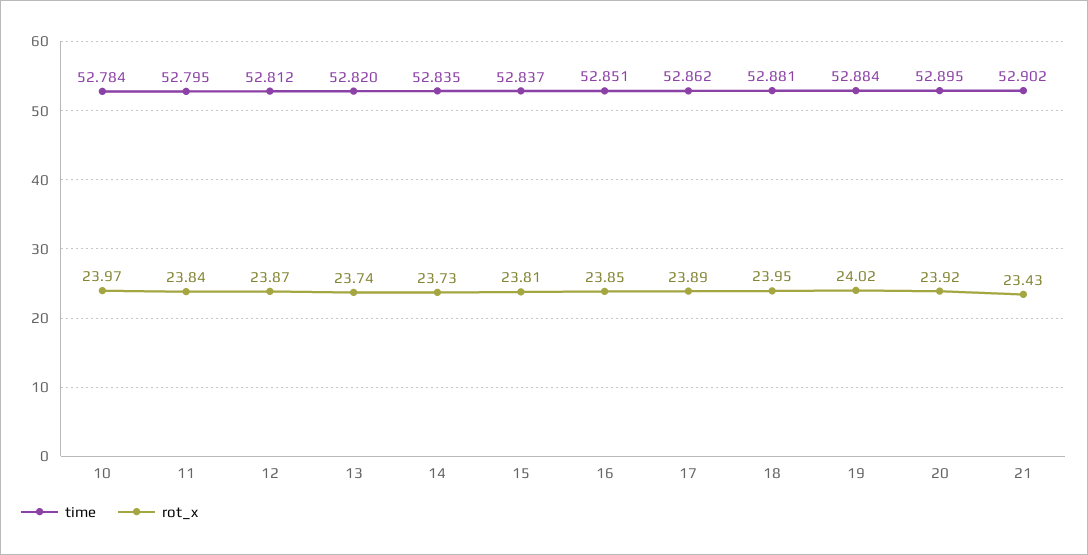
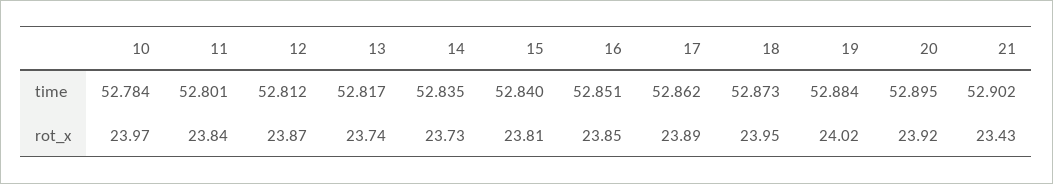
time, 11: 52.795 -> 52.801
time, 13: 52.82 -> 52.817
time, 15: 52.837 -> 52.84
time, 18: 52.881 -> 52.873

